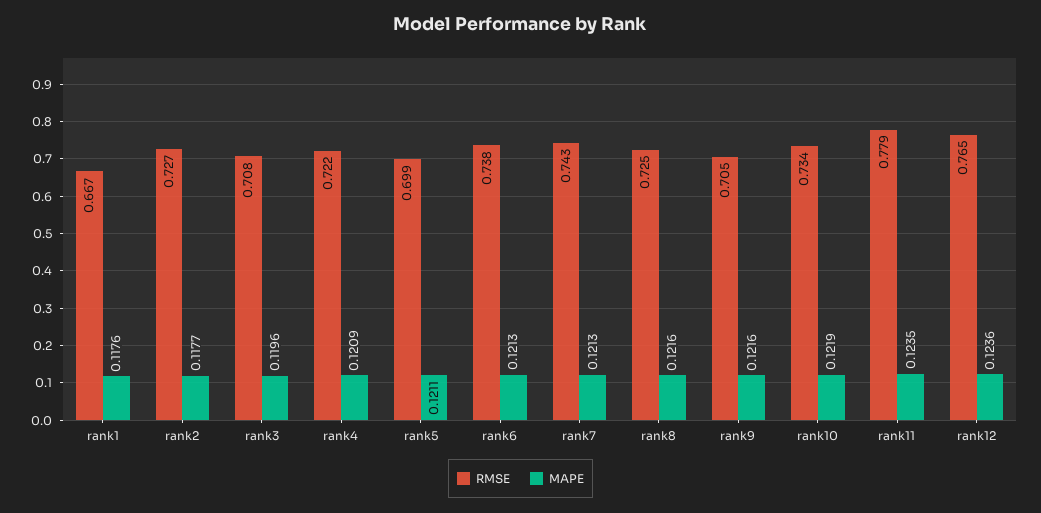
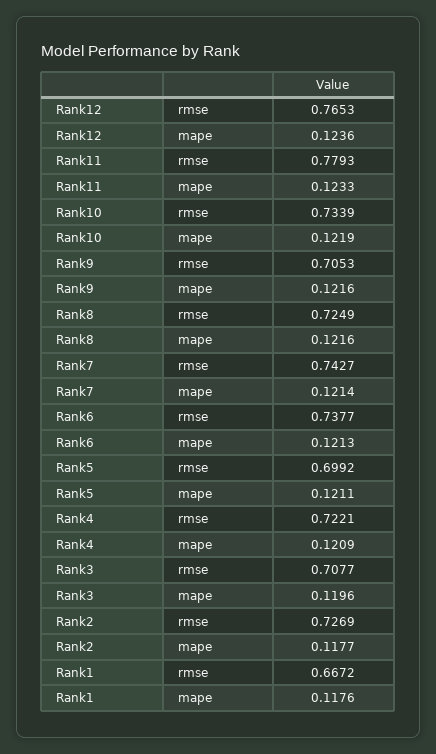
MAPE, rank7: 0.1213 -> 0.1214
MAPE, rank11: 0.1235 -> 0.1233

